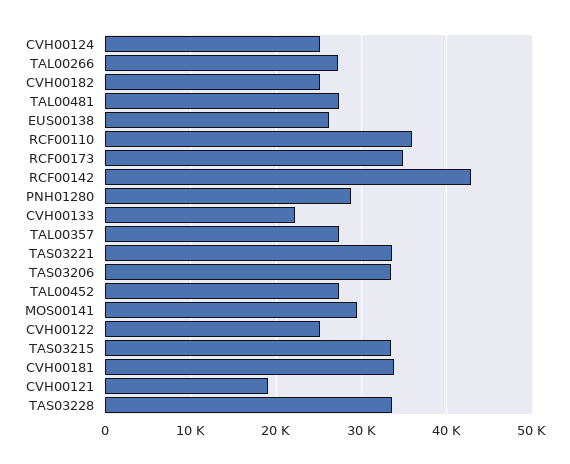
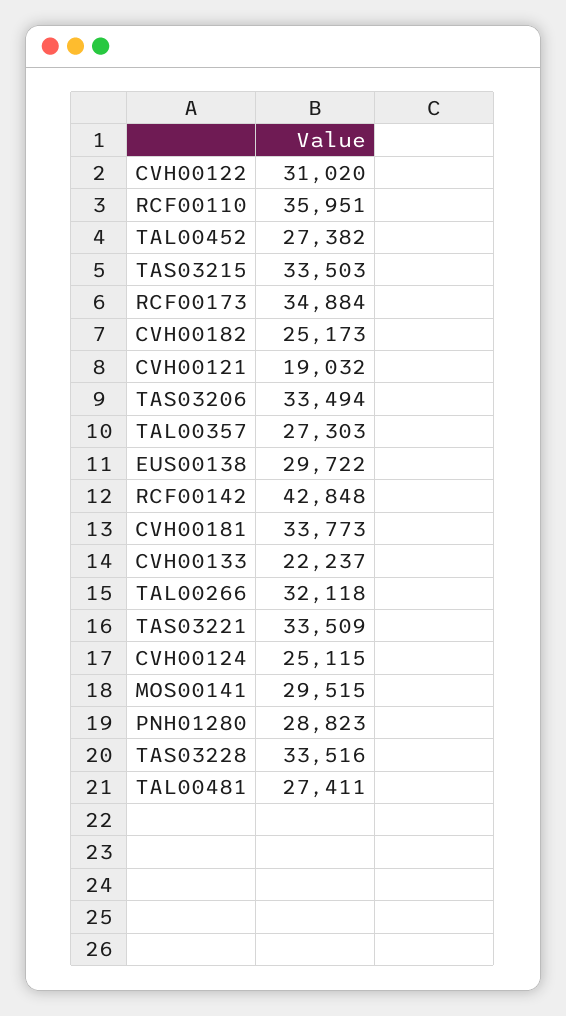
TAL00266: 27000 -> 32118
EUS00138: 26000 -> 29722
CVH00122: 25000 -> 31020

